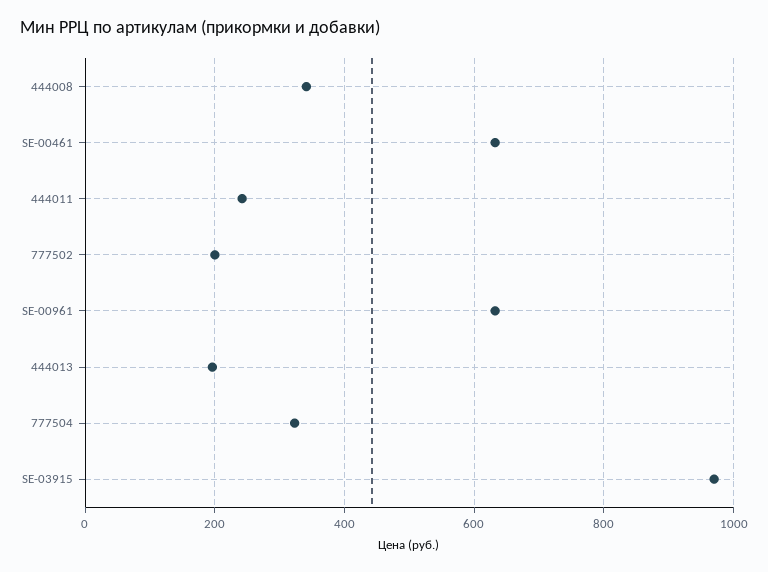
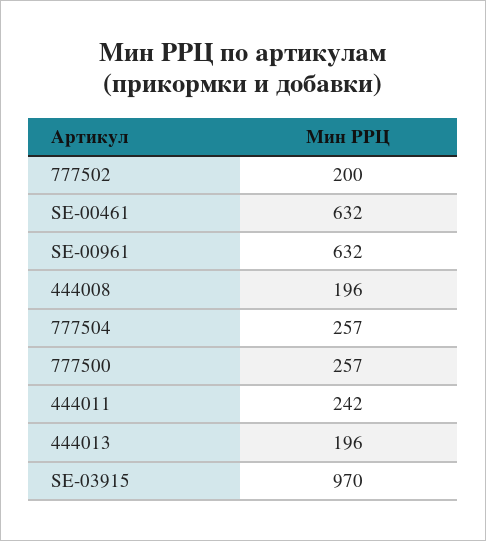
444008: 340 -> 196
777504: 320 -> 257
777500: none -> 257

